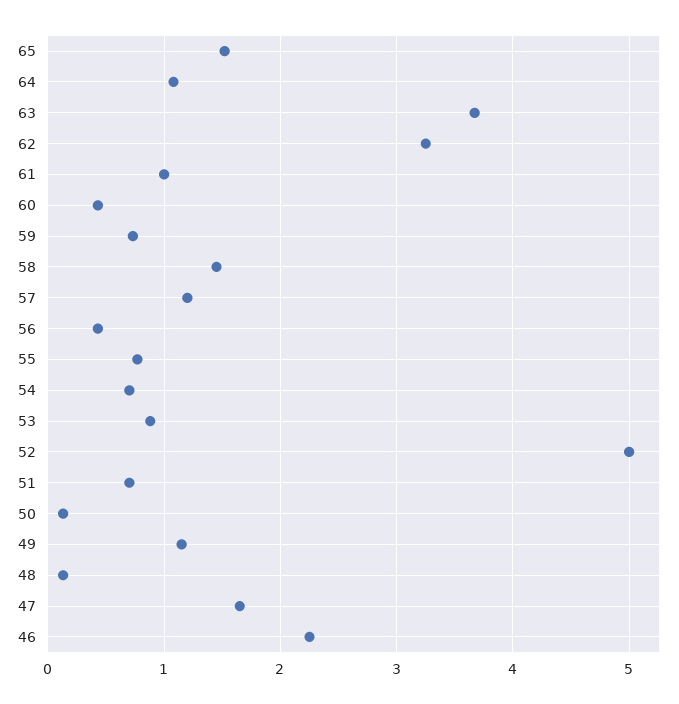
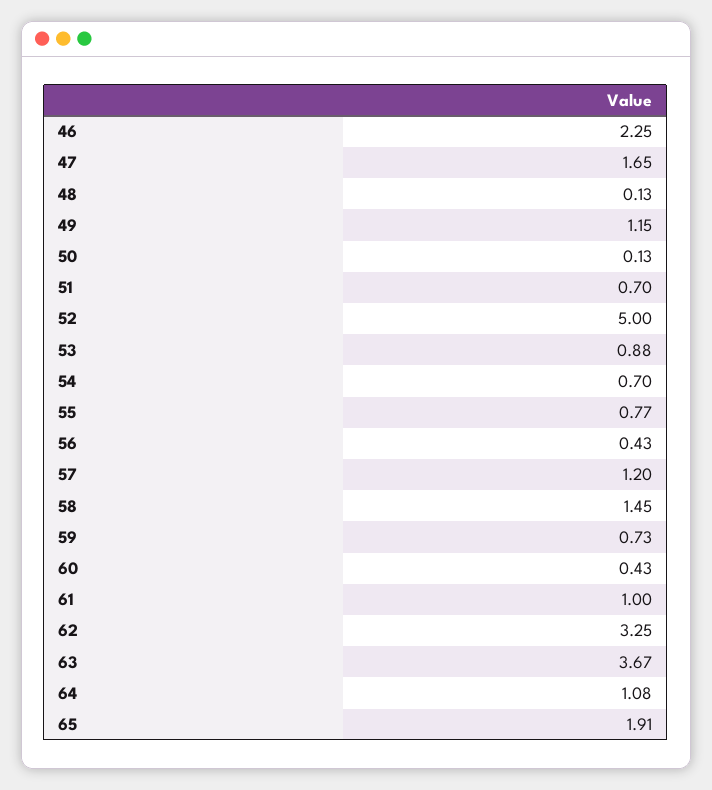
65: 1.5 -> 1.91

